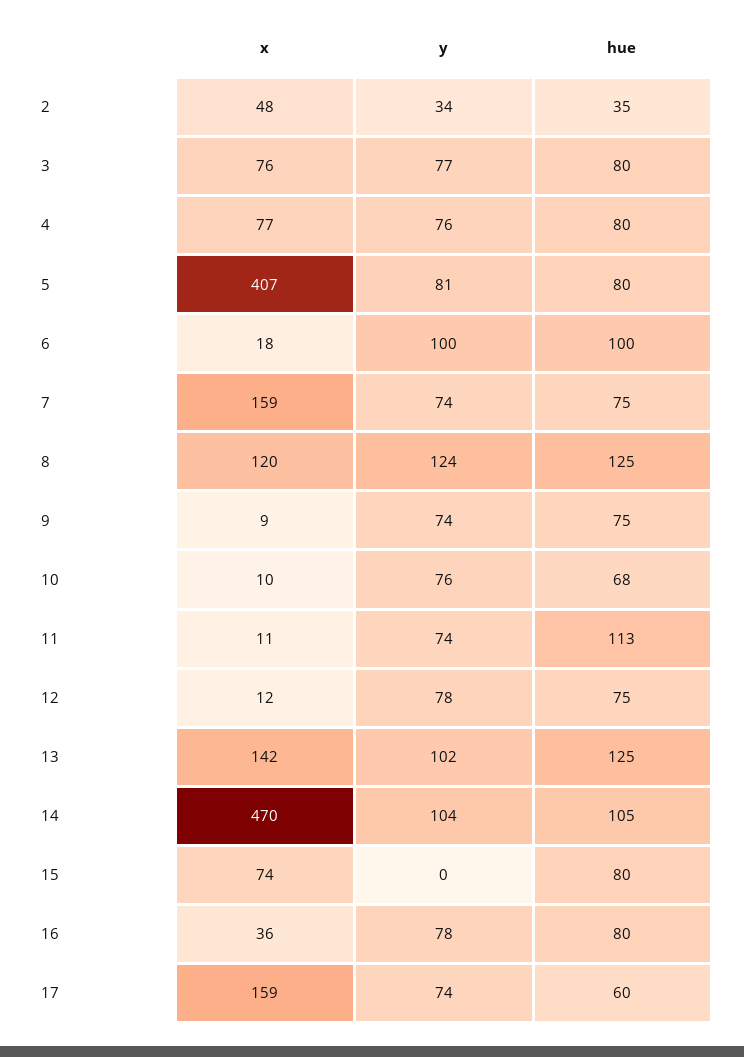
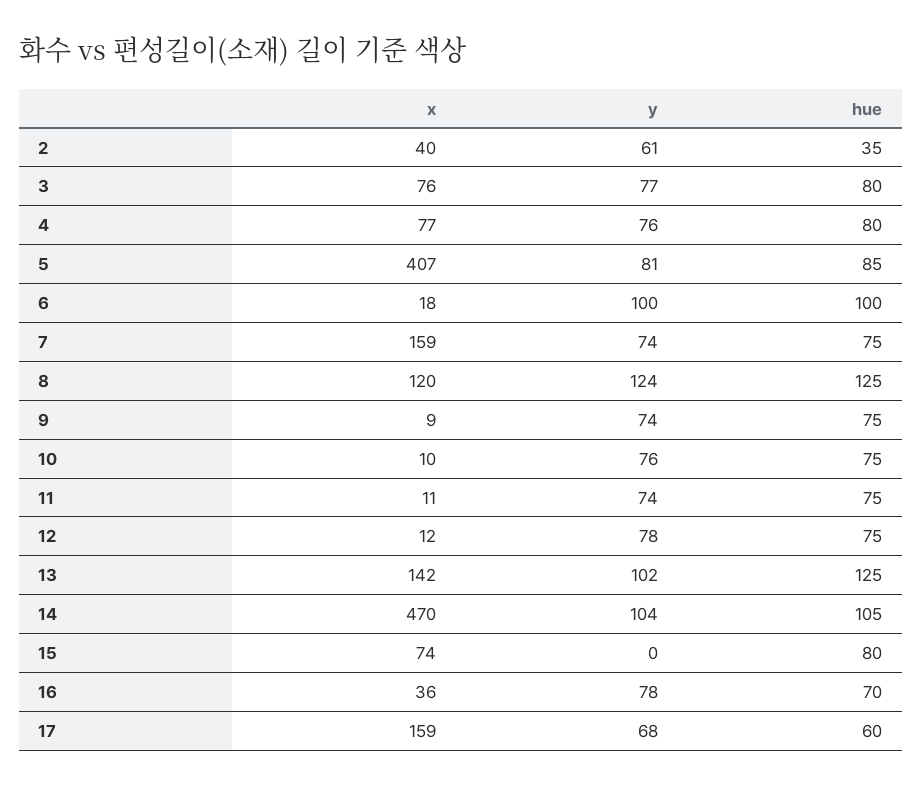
x, 2: 48 -> 40
y, 2: 34 -> 61
hue, 5: 80 -> 85
hue, 10: 68 -> 75
hue, 11: 113 -> 75
hue, 16: 80 -> 70
y, 17: 74 -> 68

